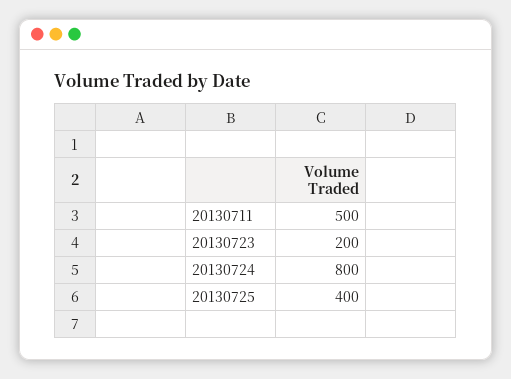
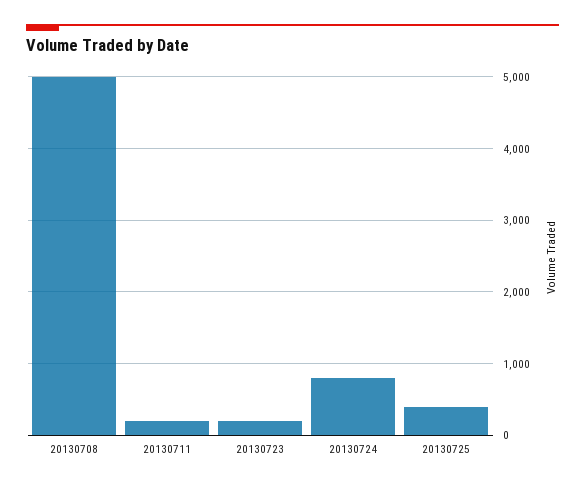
20130711: 500 -> 200
20130708: none -> 5000

